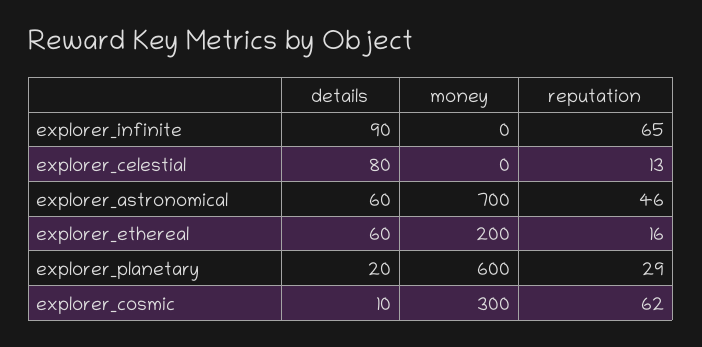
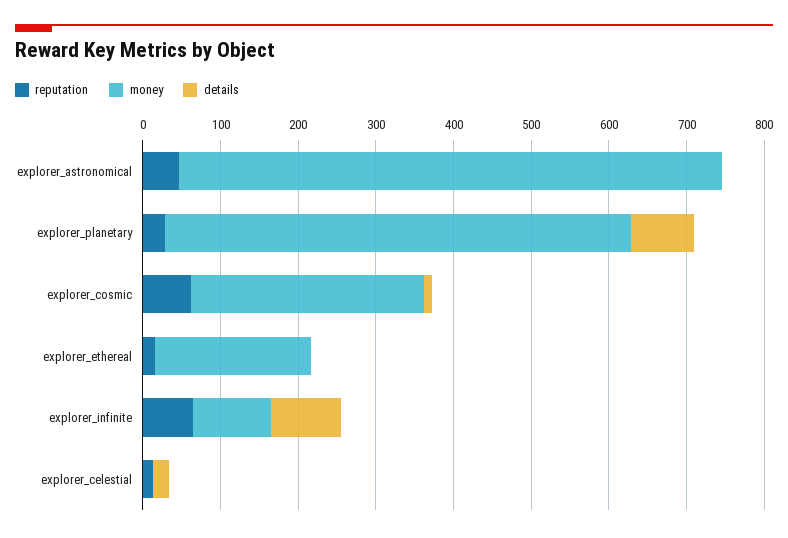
money, explorer_infinite: 0 -> 100
details, explorer_celestial: 80 -> 20
details, explorer_astronomical: 60 -> 0
details, explorer_ethereal: 60 -> 0
details, explorer_planetary: 20 -> 80

